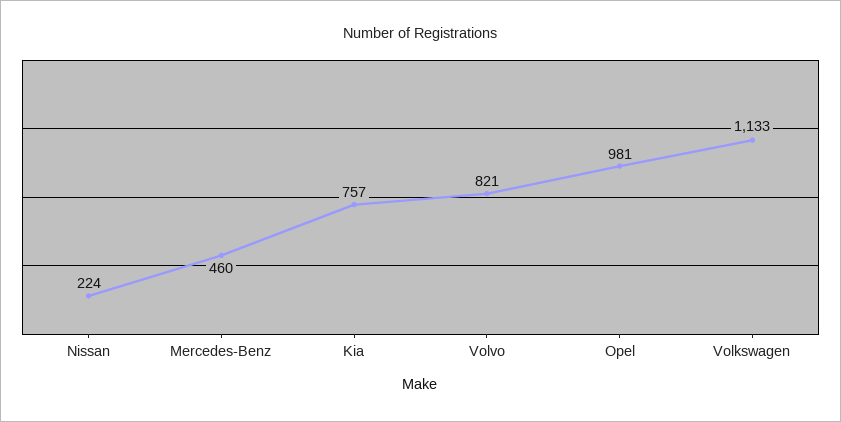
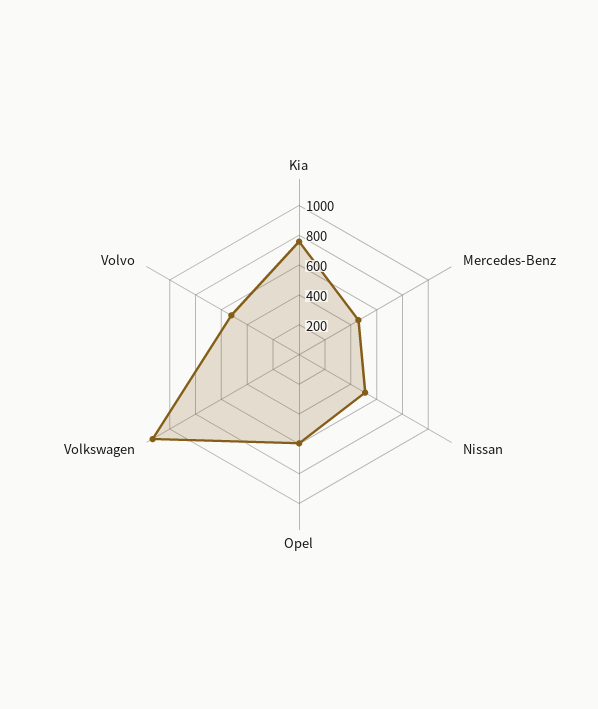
Nissan: 224 -> 500
Volvo: 821 -> 500
Opel: 981 -> 600

